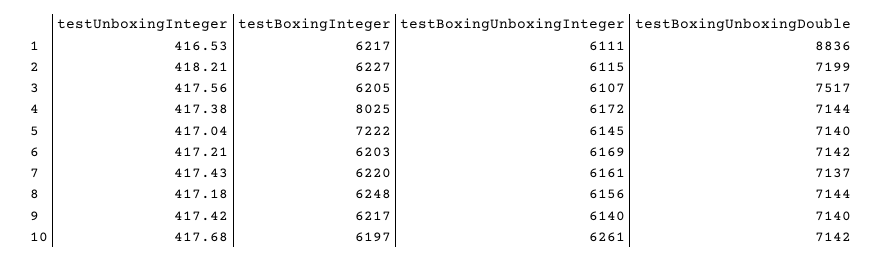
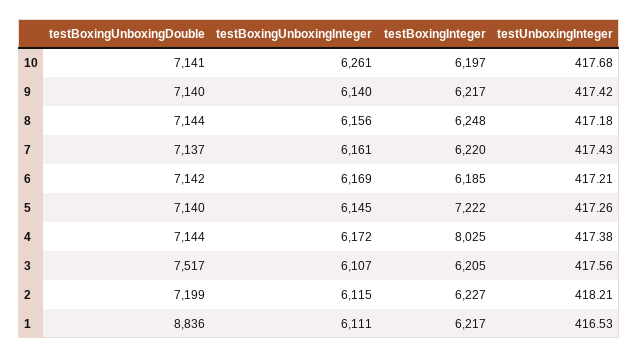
testUnboxingInteger, 5: 417.04 -> 417.26
testBoxingInteger, 6: 6203 -> 6185
testBoxingUnboxingDouble, 10: 7142 -> 7141

